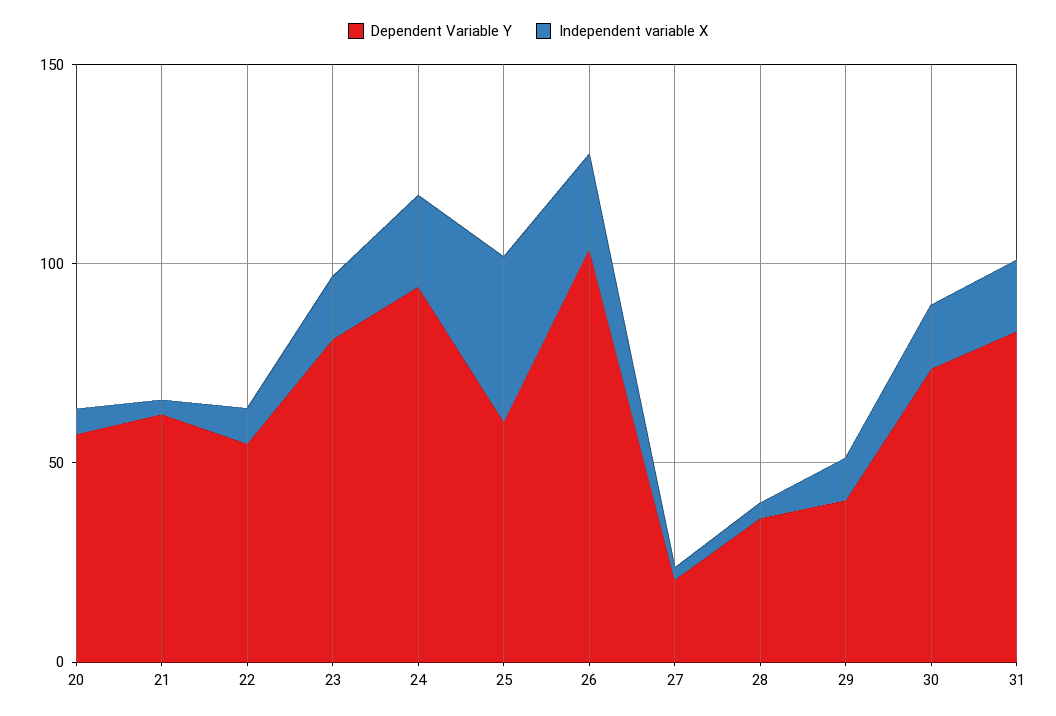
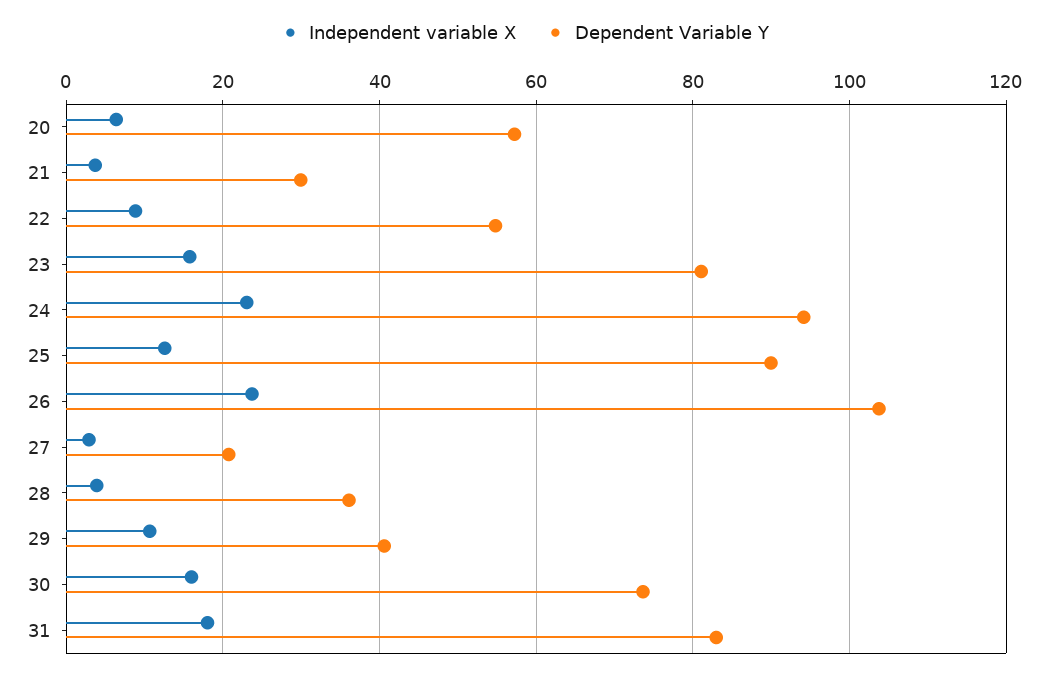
Dependent Variable Y, 21: 60 -> 30
Dependent Variable Y, 25: 60 -> 90
Independent variable X, 25: 40 -> 12

